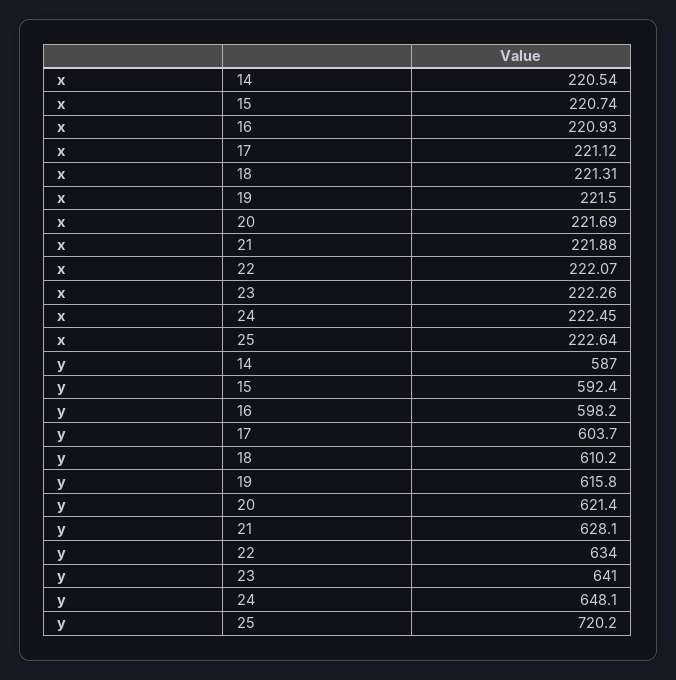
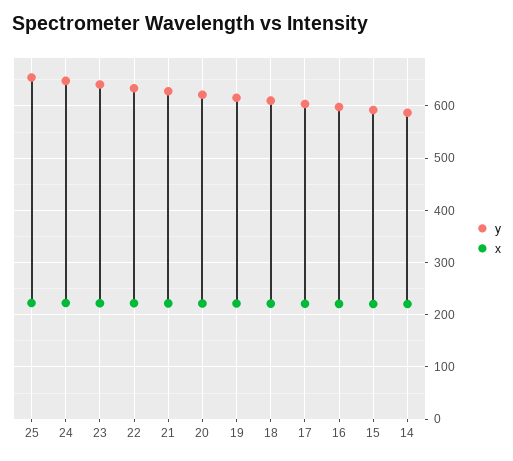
y, 25: 720.2 -> 660

